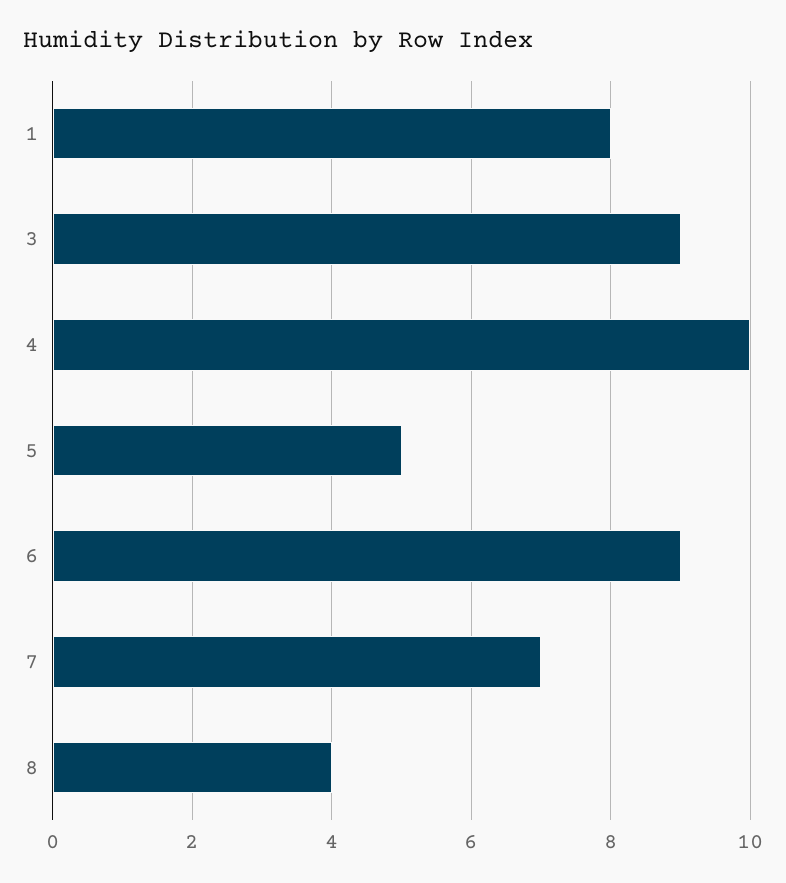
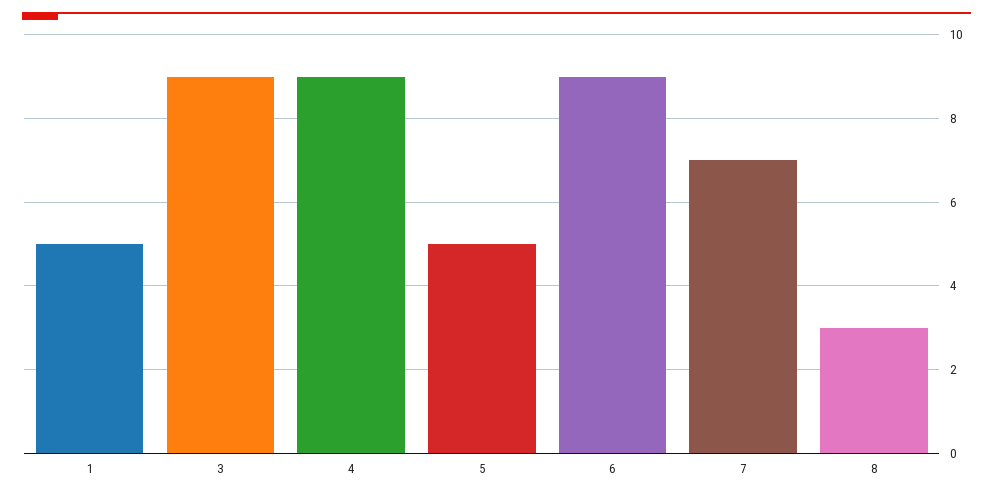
1: 8 -> 5
4: 10 -> 9
8: 4 -> 3

